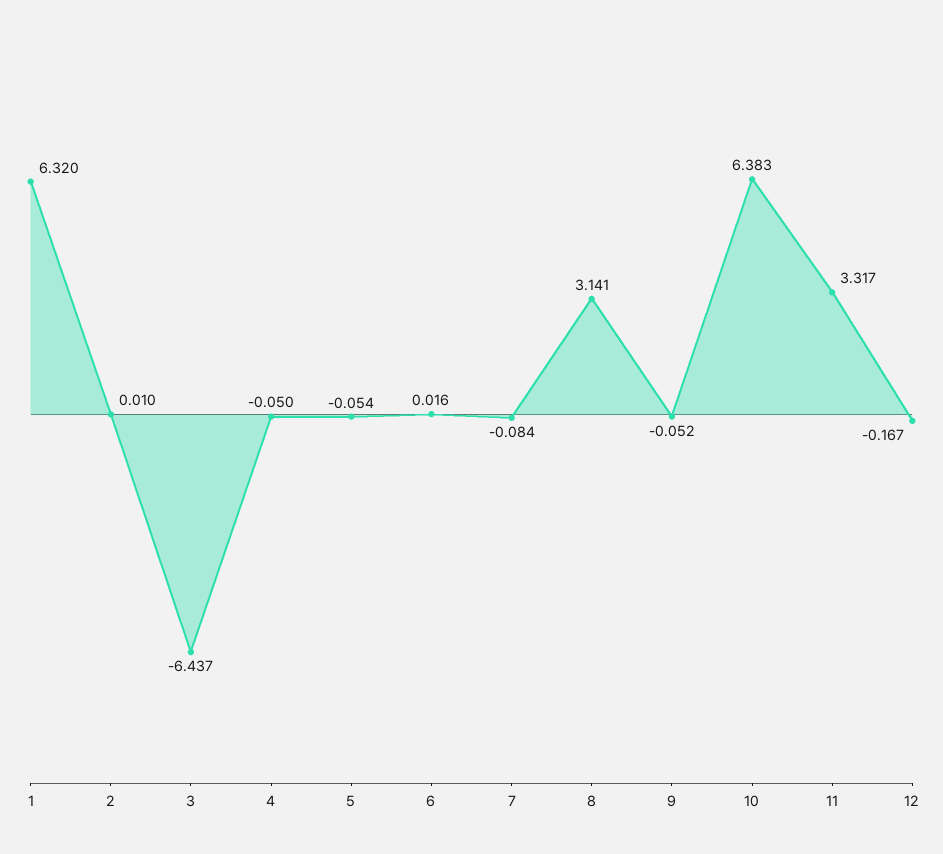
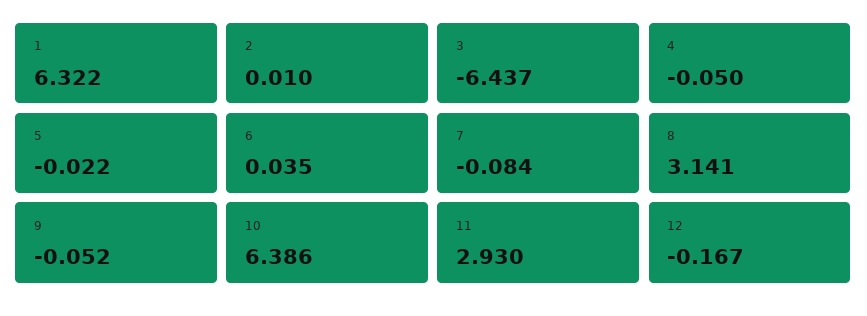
1: 6.32 -> 6.322
5: -0.054 -> -0.022
6: 0.016 -> 0.035
10: 6.383 -> 6.386
11: 3.317 -> 2.93

